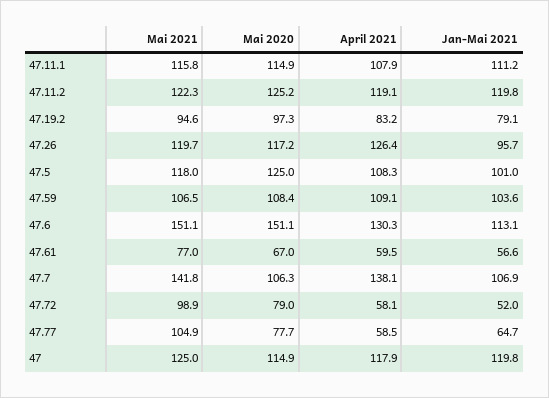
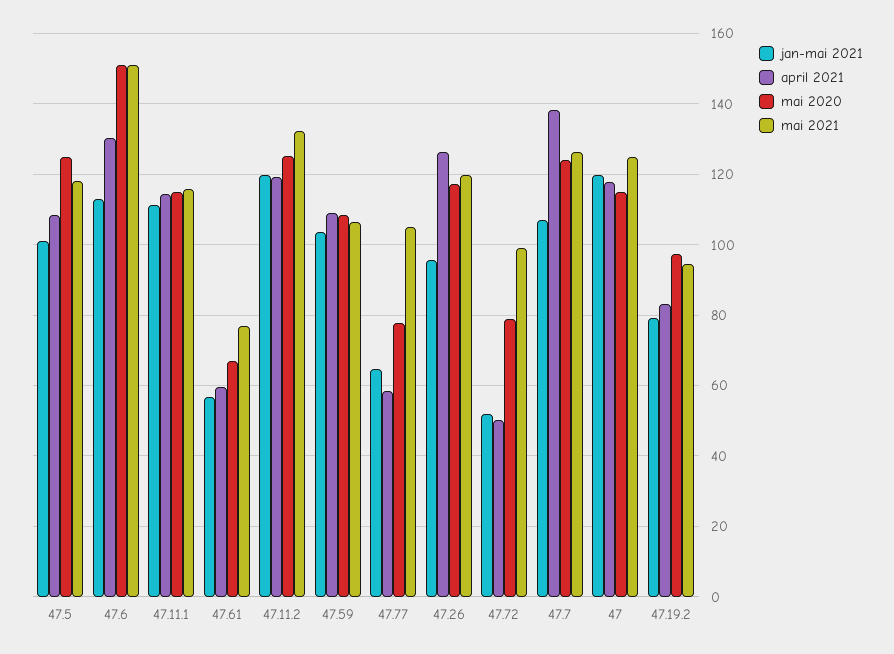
April 2021, 47.11.1: 107.9 -> 114
Mai 2021, 47.11.2: 122.3 -> 132
Mai 2021, 47.7: 141.8 -> 126
Mai 2020, 47.7: 106.3 -> 124
April 2021, 47.72: 58.1 -> 50

